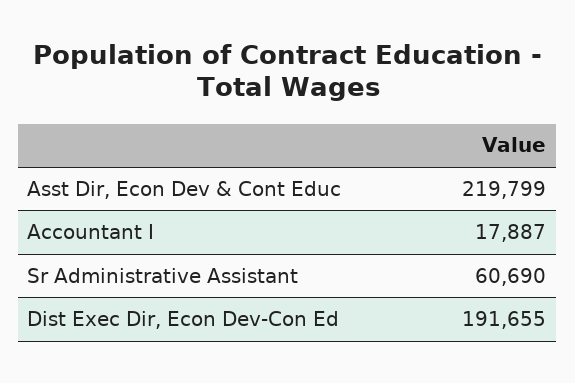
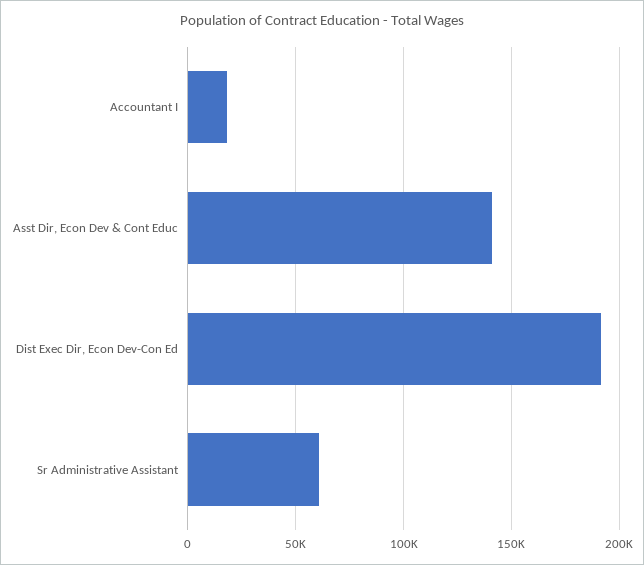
Asst Dir, Econ Dev & Cont Educ: 219799 -> 140000

